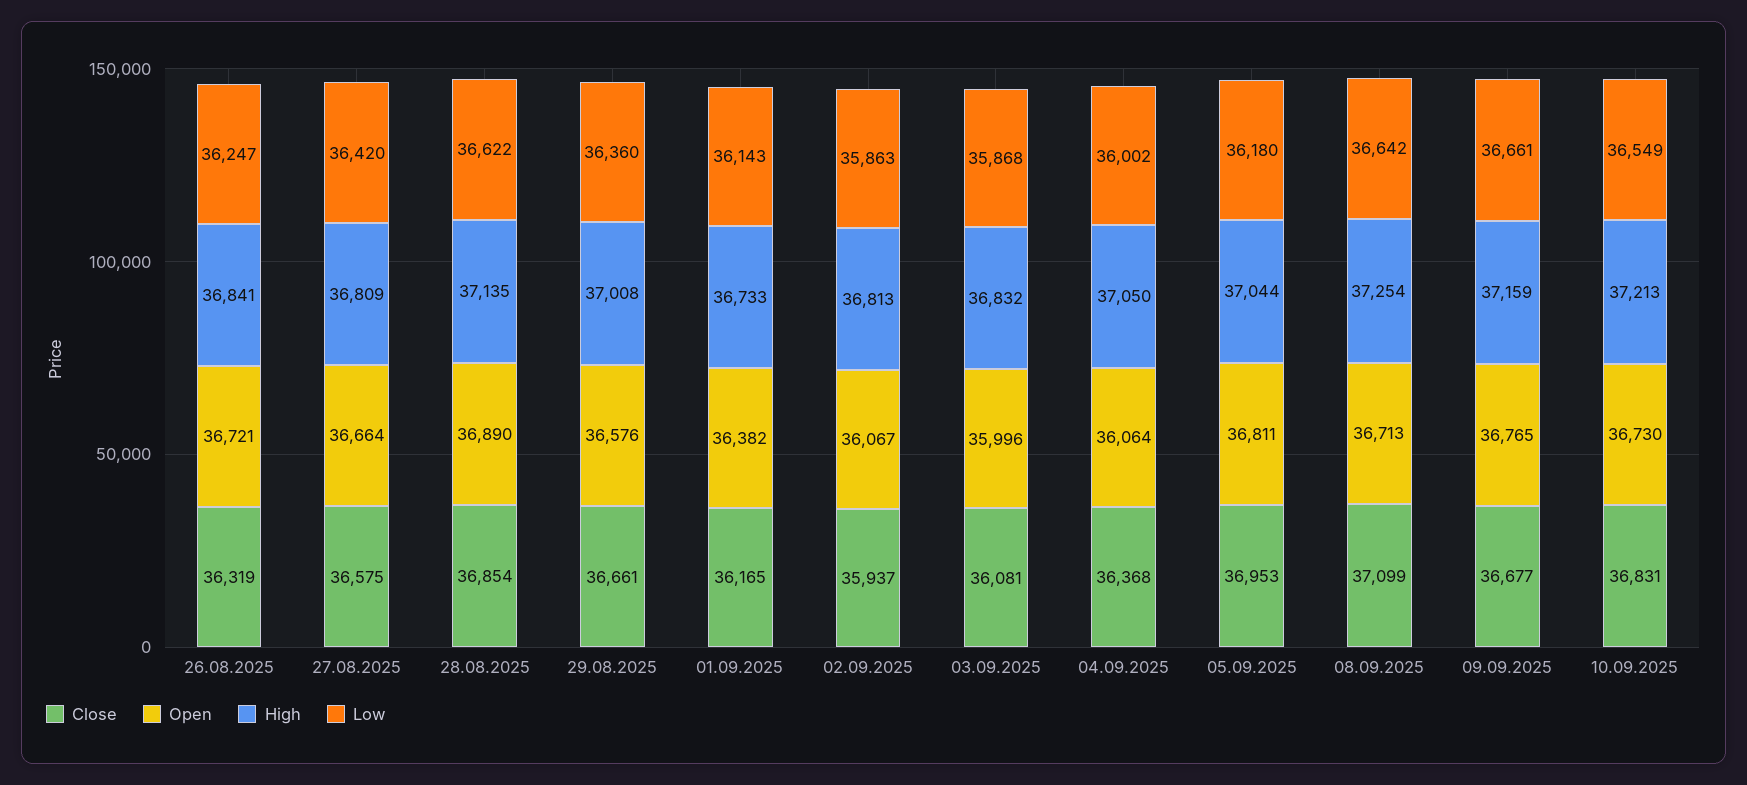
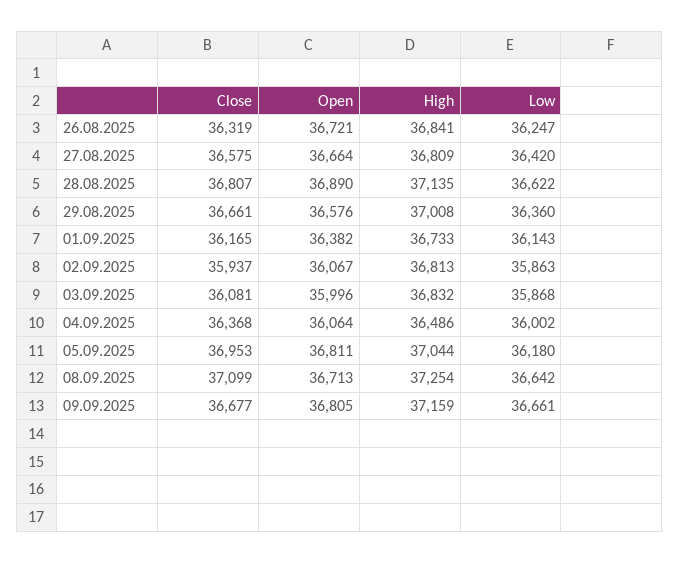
Close, 28.08.2025: 36854 -> 36807
High, 04.09.2025: 37050 -> 36486
Open, 09.09.2025: 36765 -> 36805
Close, 10.09.2025: 36831 -> none
Open, 10.09.2025: 36730 -> none
High, 10.09.2025: 37213 -> none
Low, 10.09.2025: 36549 -> none

